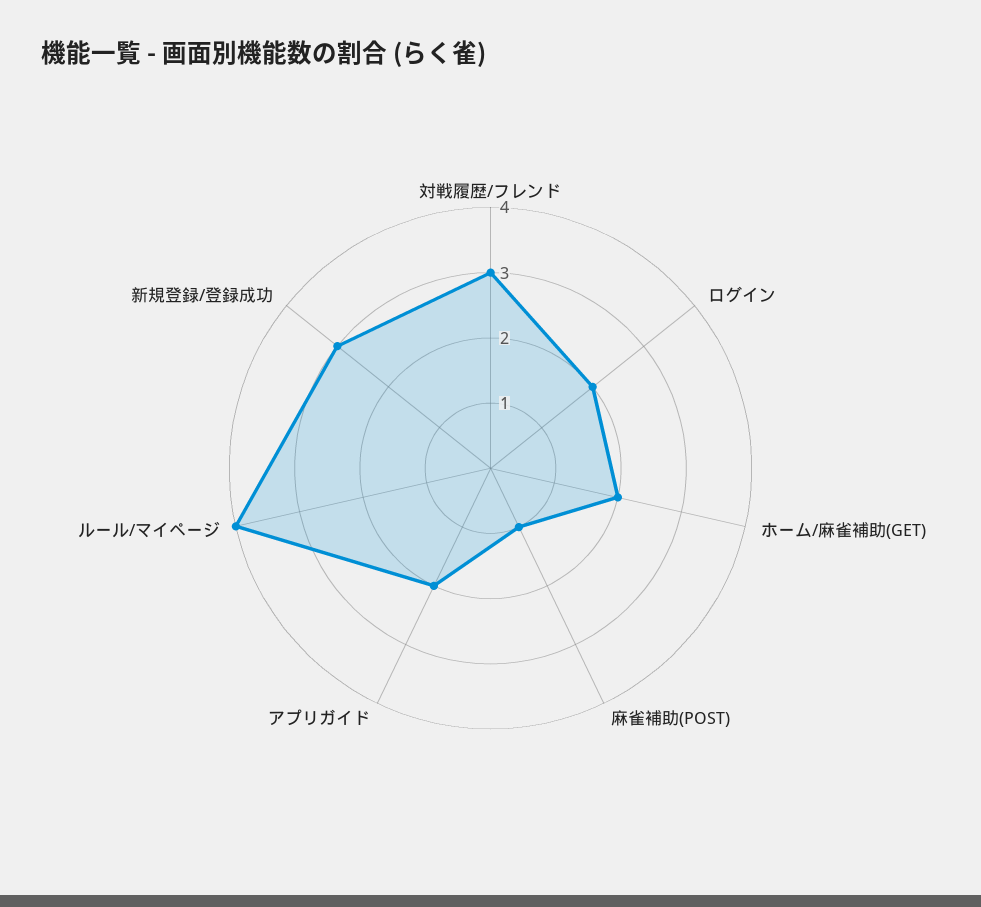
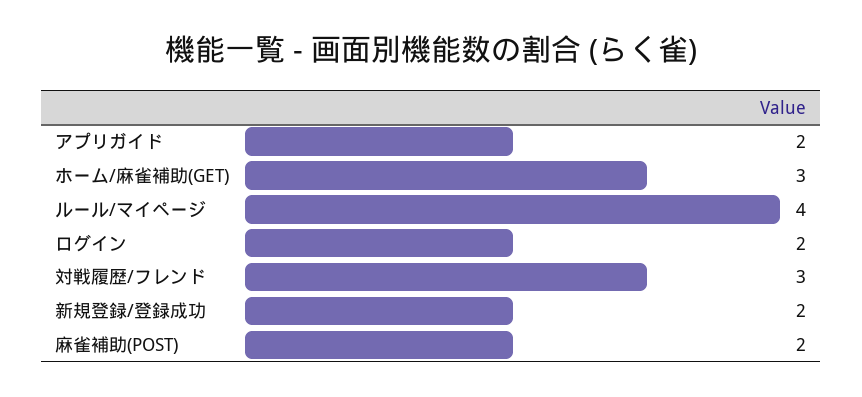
ホーム/麻雀補助(GET): 2 -> 3
麻雀補助(POST): 1 -> 2
新規登録/登録成功: 3 -> 2

